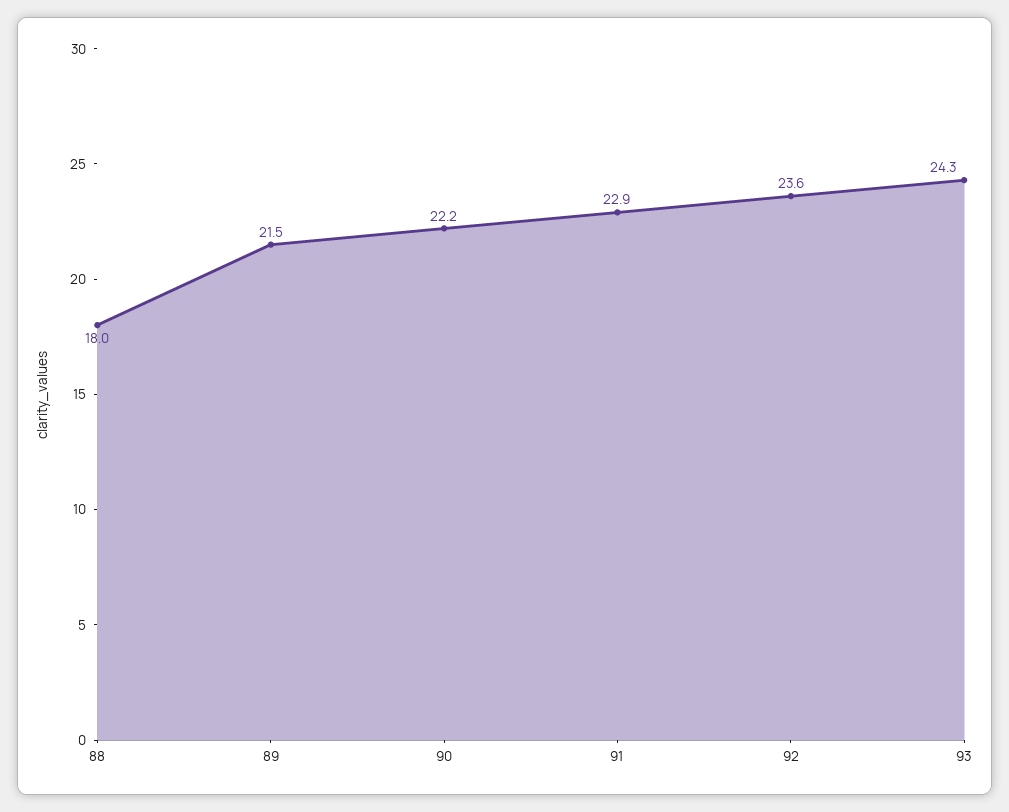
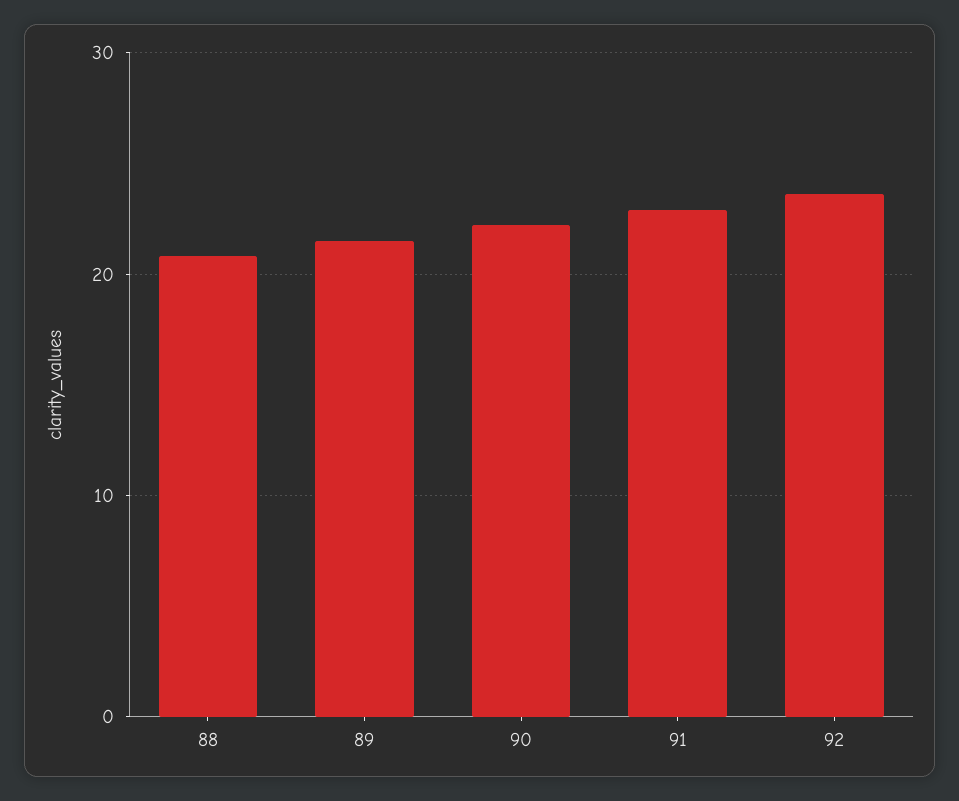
88: 18 -> 21
93: 24.3 -> none

